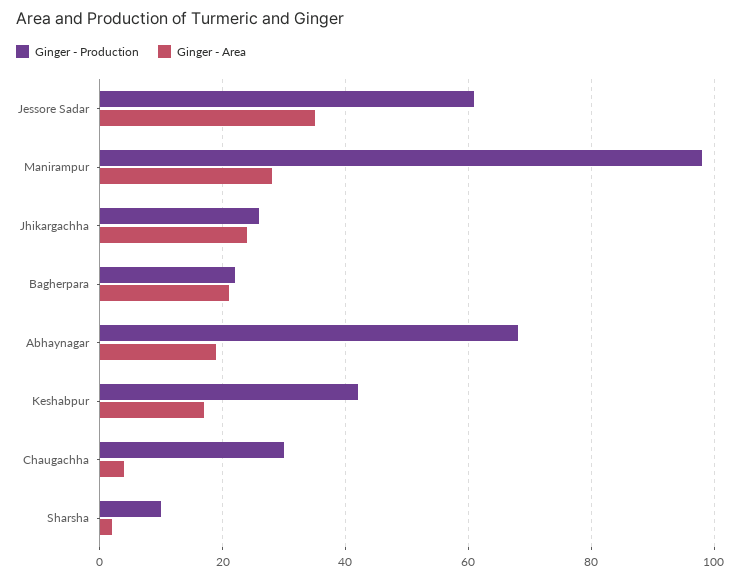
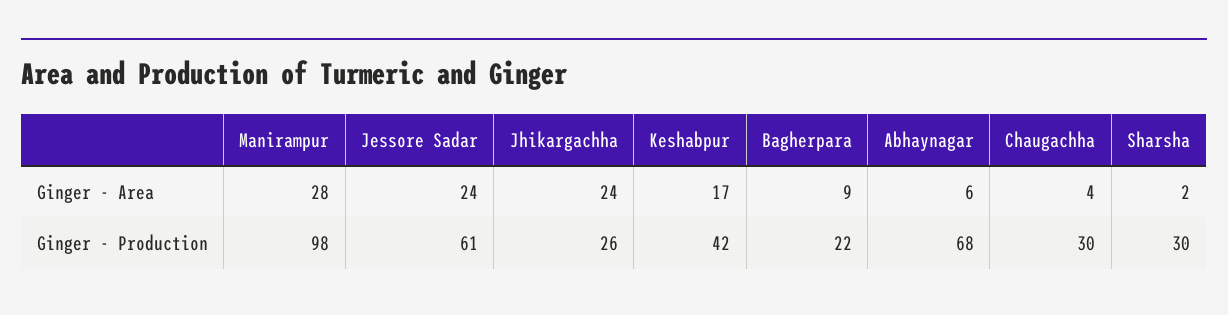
Ginger - Area, Jessore Sadar: 35 -> 24
Ginger - Area, Bagherpara: 20 -> 9
Ginger - Area, Abhaynagar: 20 -> 6
Ginger - Production, Sharsha: 10 -> 30

